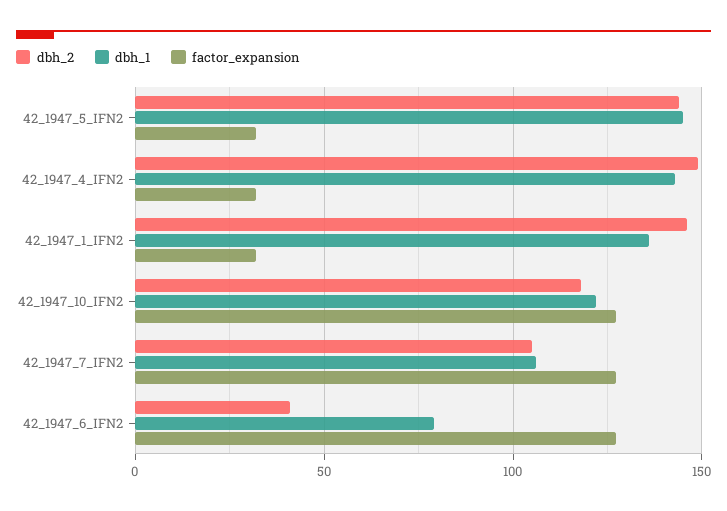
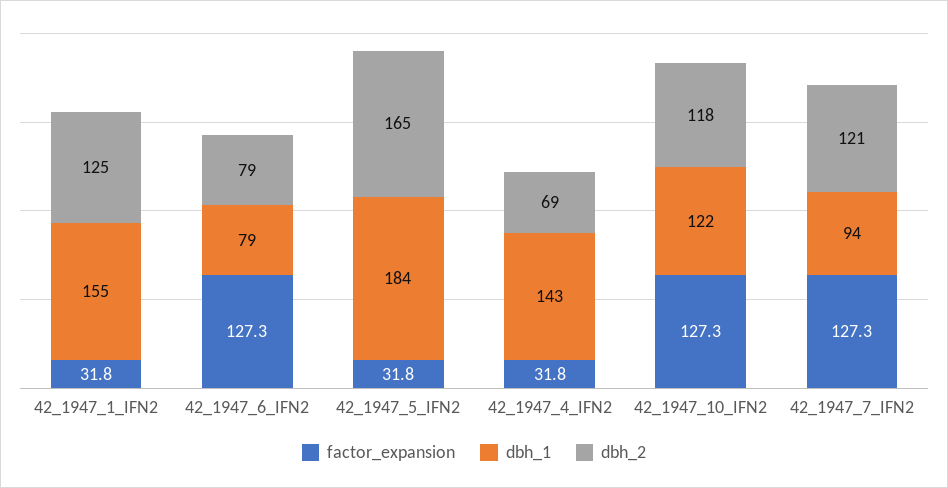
dbh_2, 42_1947_5_IFN2: 145 -> 165
dbh_1, 42_1947_5_IFN2: 145 -> 184
dbh_2, 42_1947_4_IFN2: 150 -> 69
dbh_2, 42_1947_1_IFN2: 145 -> 125
dbh_1, 42_1947_1_IFN2: 135 -> 155
dbh_2, 42_1947_7_IFN2: 105 -> 121
dbh_1, 42_1947_7_IFN2: 105 -> 94
dbh_2, 42_1947_6_IFN2: 40 -> 79

